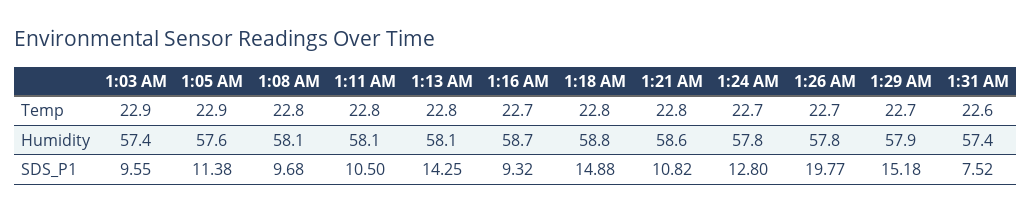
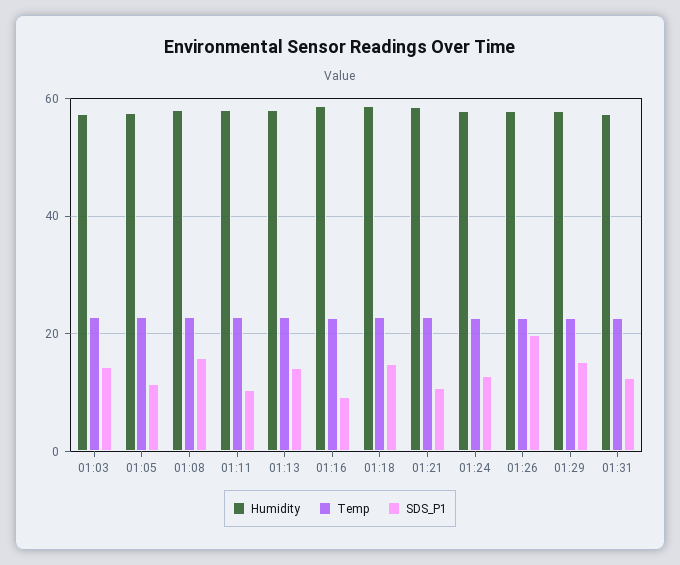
SDS_P1, 1:03 AM: 9.55 -> 14
SDS_P1, 1:08 AM: 9.68 -> 16
SDS_P1, 1:31 AM: 7.52 -> 12

